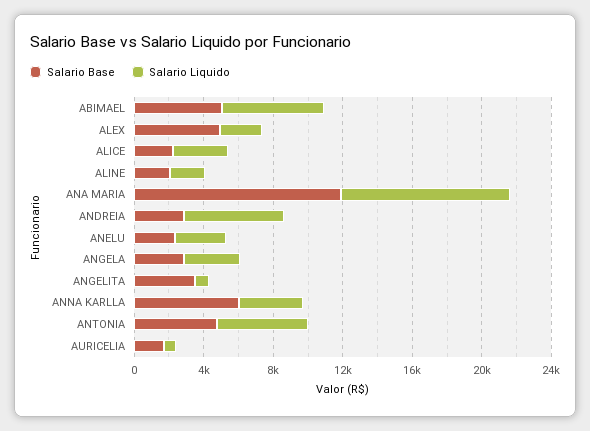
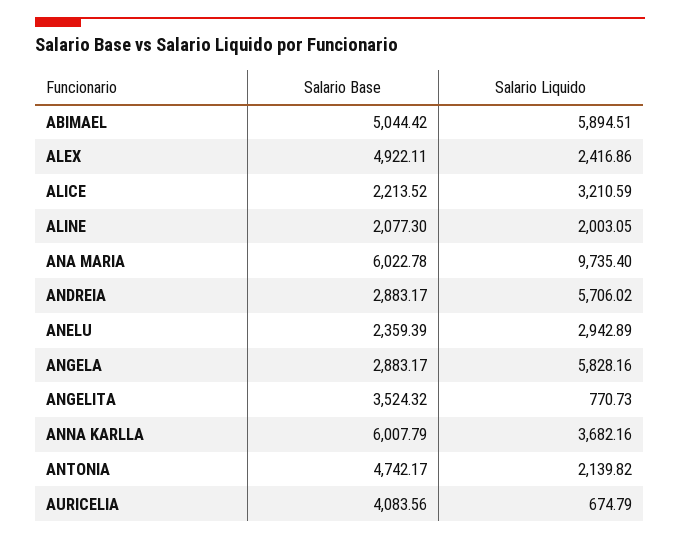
Salario Base, ANA MARIA: 12000 -> 6022.78
Salario Liquido, ANGELA: 3000 -> 5828.16
Salario Liquido, ANTONIA: 5000 -> 2139.82
Salario Base, AURICELIA: 2000 -> 4083.56

